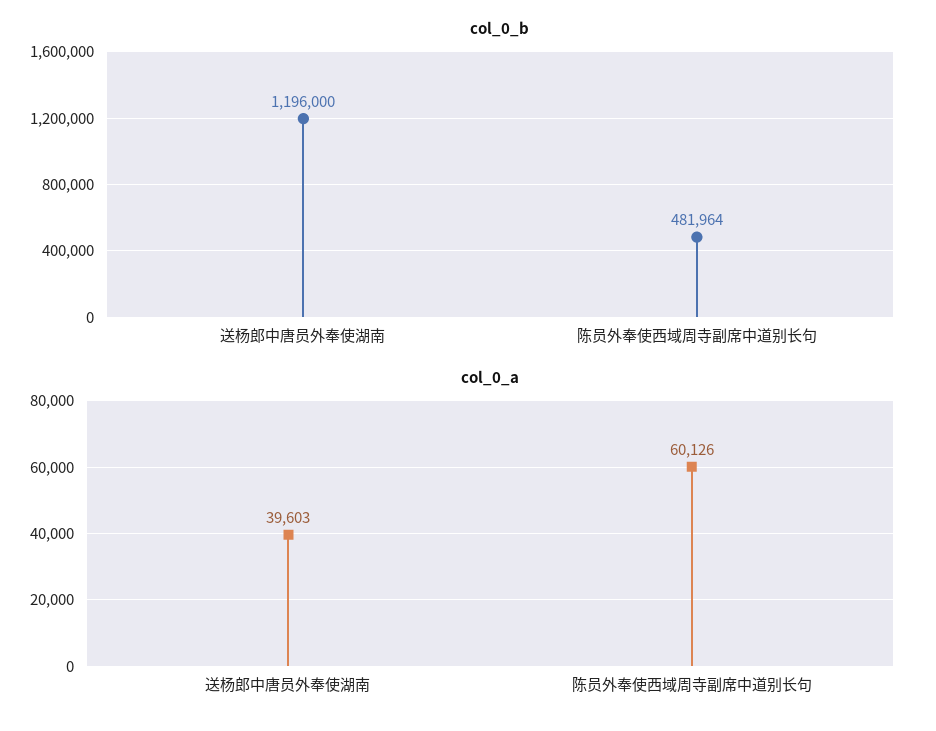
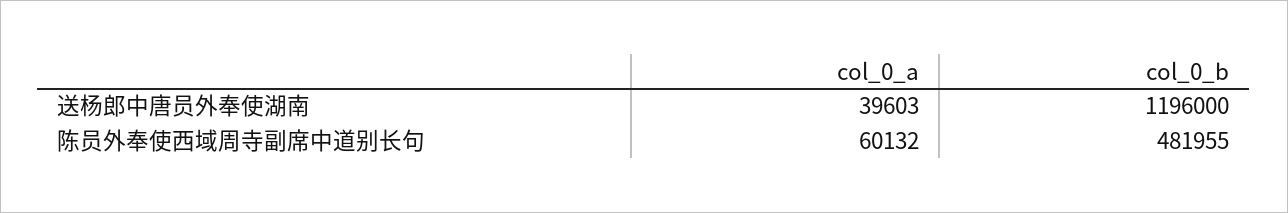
col_0_b, 陈员外奉使西域周寺副席中道别长句: 481964 -> 481955
col_0_a, 陈员外奉使西域周寺副席中道别长句: 60126 -> 60132

